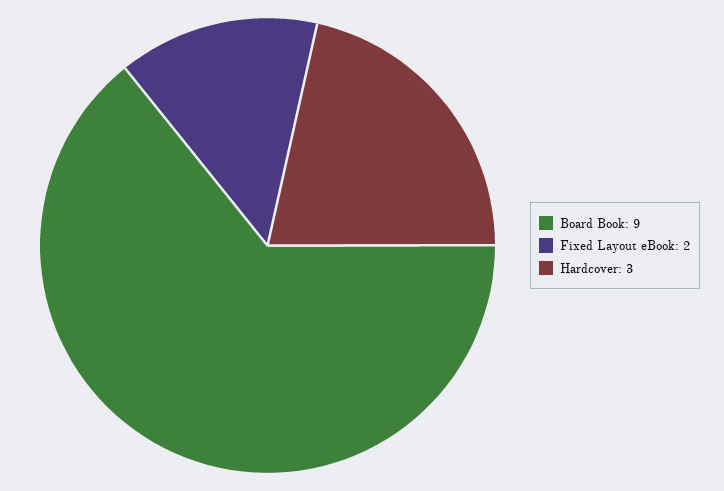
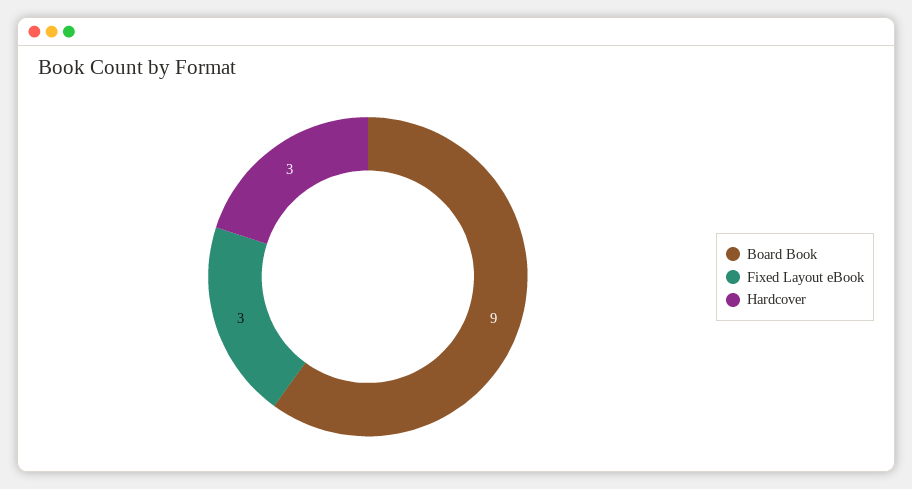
Fixed Layout eBook: 2 -> 3

